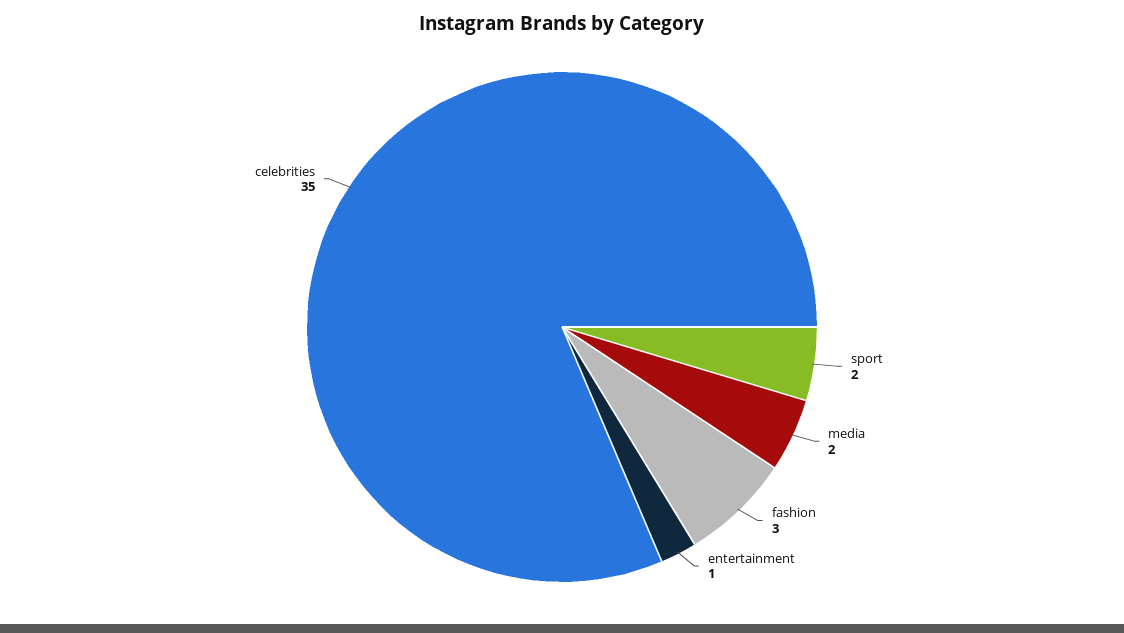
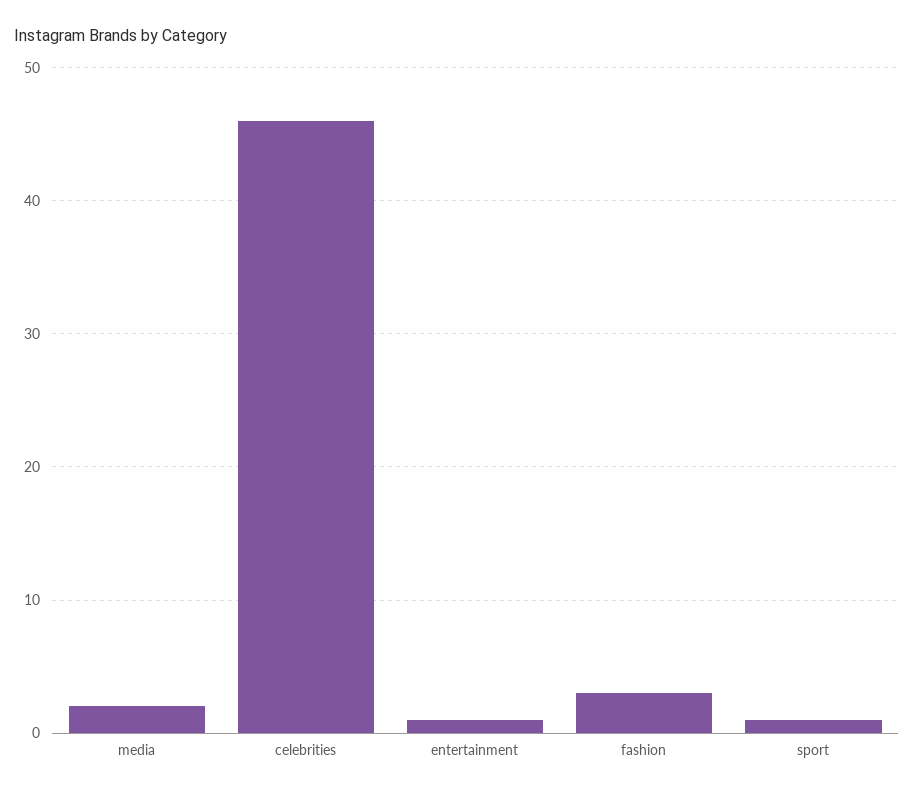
sport: 2 -> 1
celebrities: 35 -> 46

